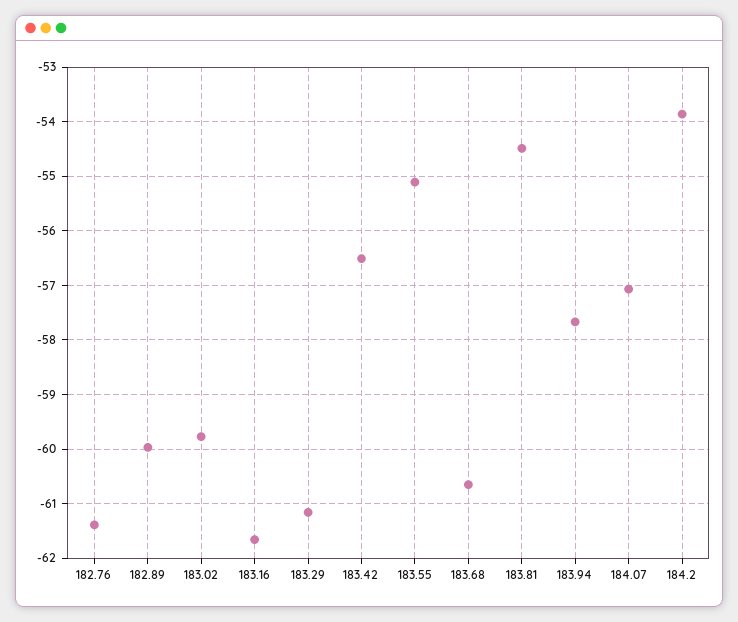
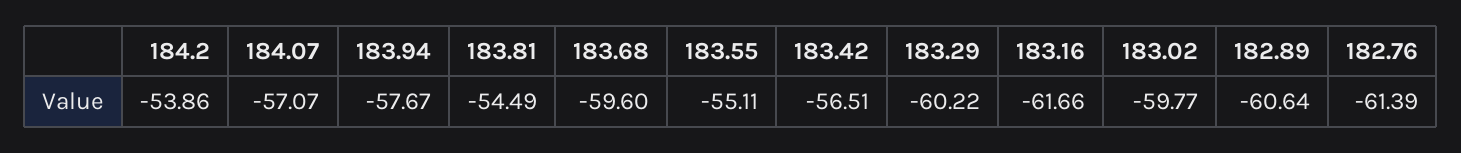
182.89: -60 -> -60.64
183.29: -61.2 -> -60.22
183.68: -60.6 -> -59.6

